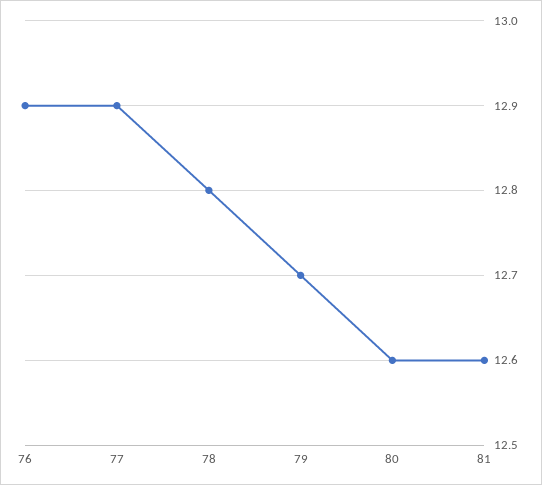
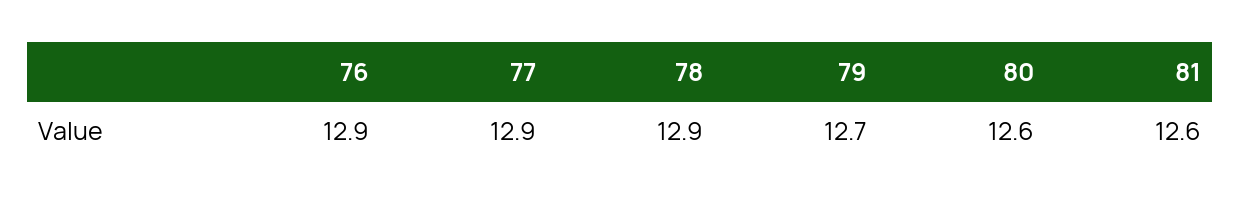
78: 12.8 -> 12.9

